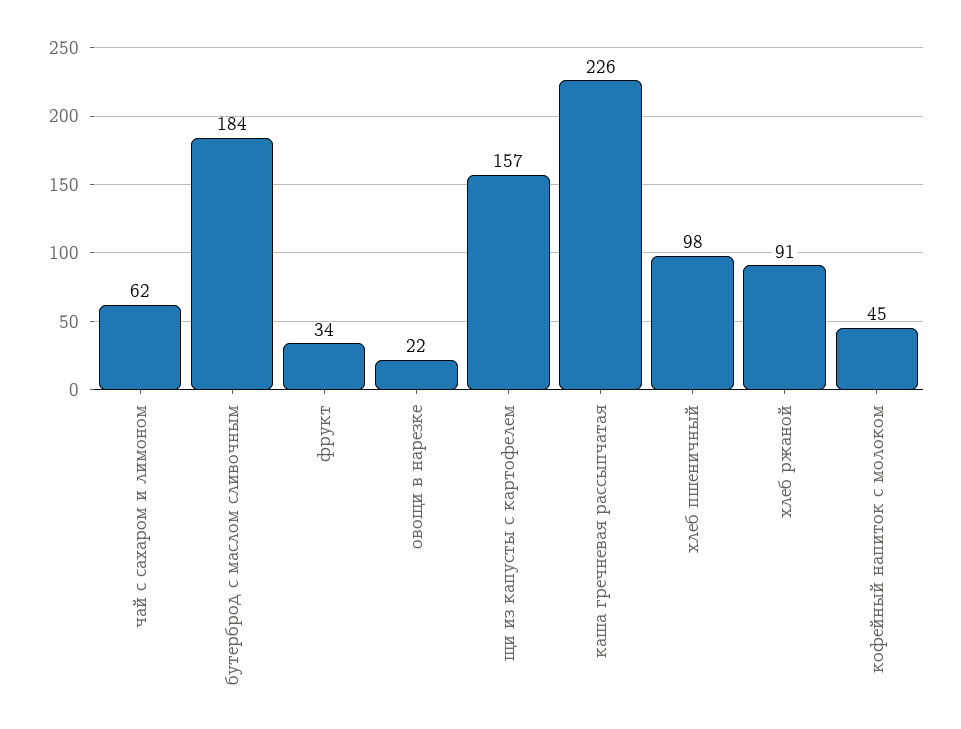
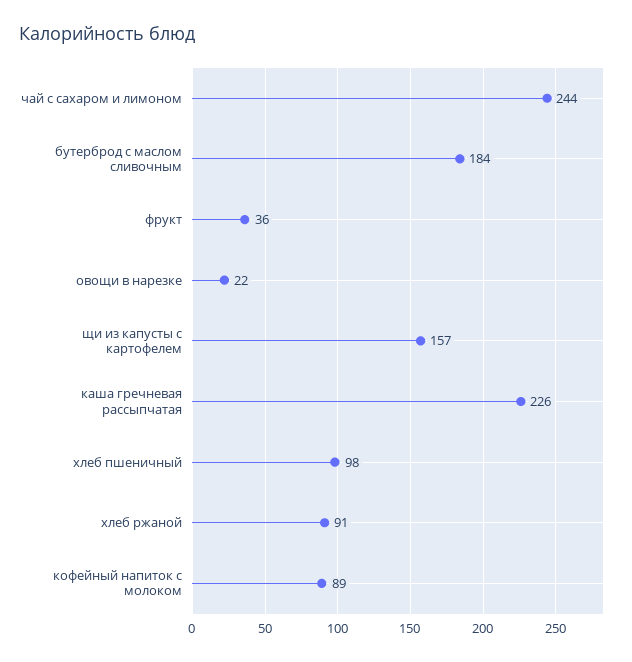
чай с сахаром и лимоном: 62 -> 244
фрукт: 34 -> 36
кофейный напиток с молоком: 45 -> 89

